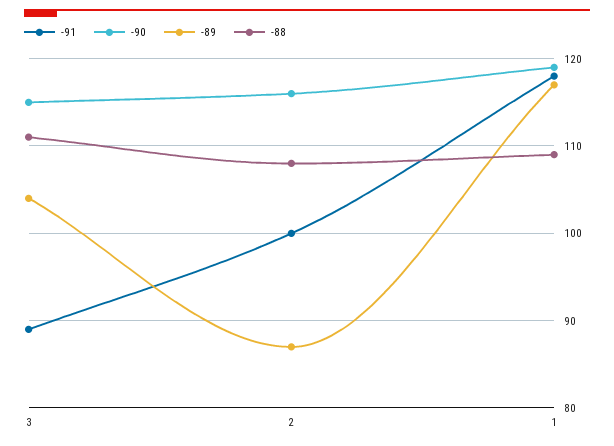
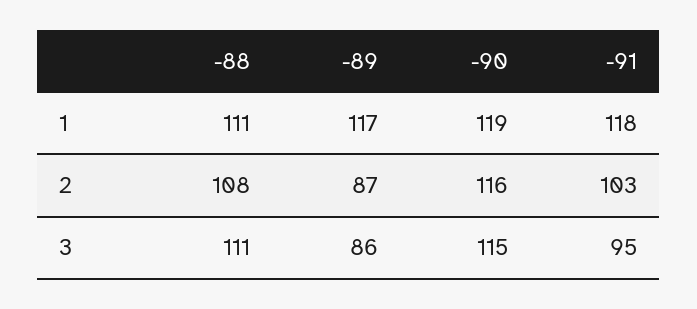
-91, 3: 89 -> 95
-89, 3: 104 -> 86
-91, 2: 100 -> 103
-88, 1: 109 -> 111

